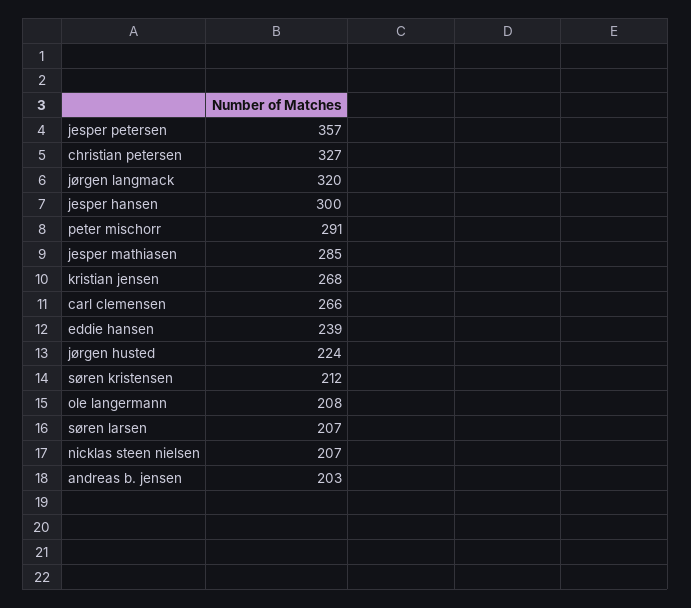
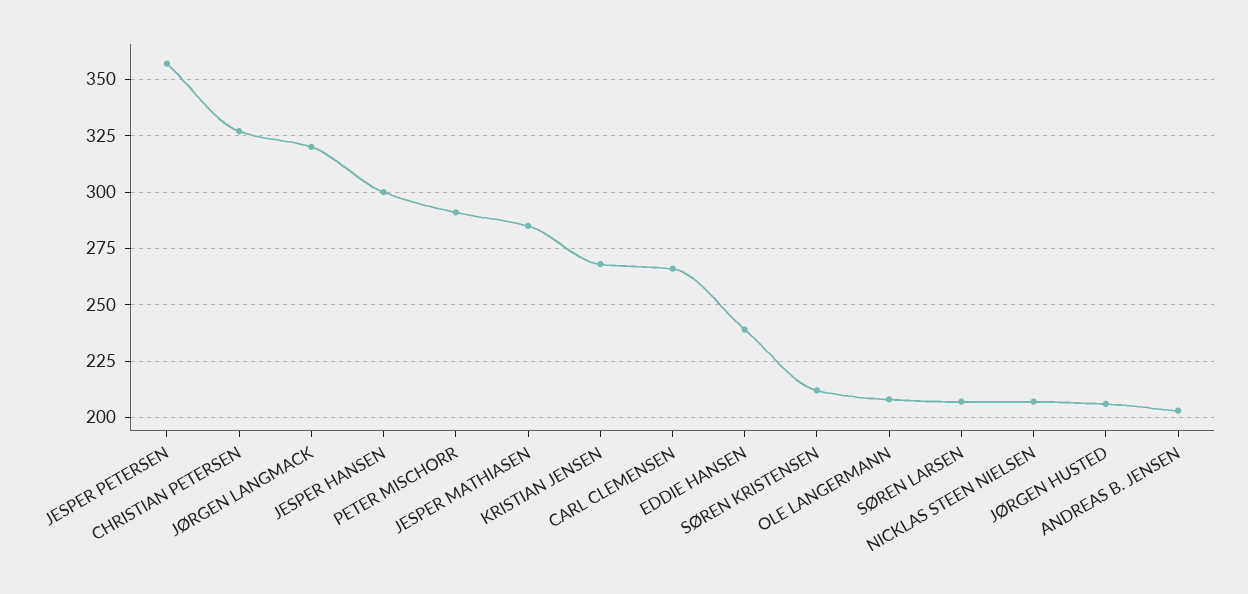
jørgen husted: 224 -> 205

